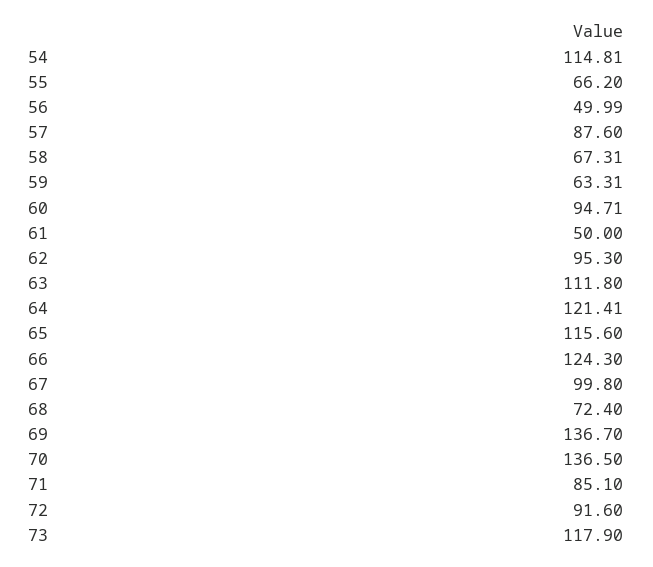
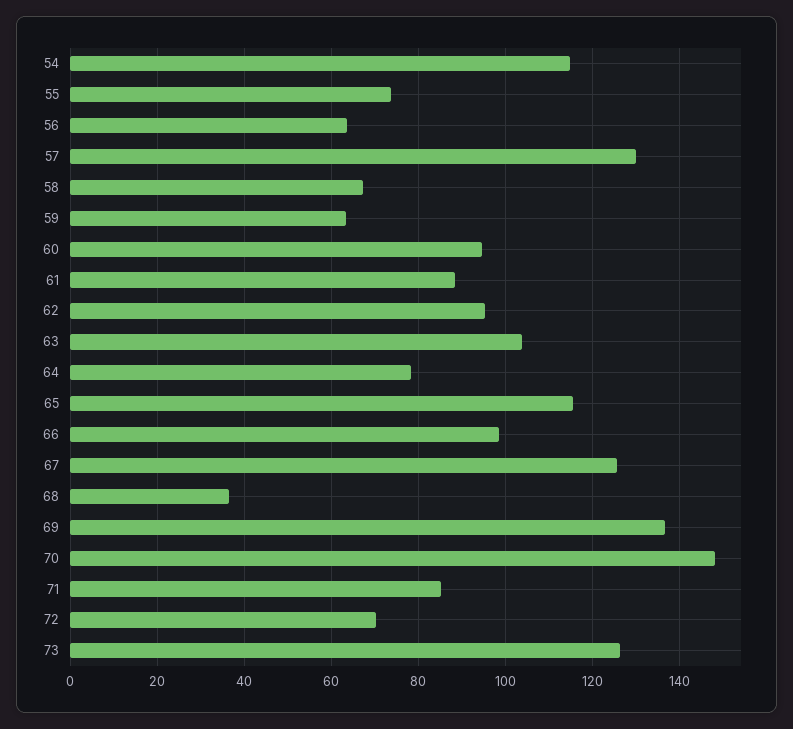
55: 66.2 -> 74
56: 49.99 -> 64
57: 87.6 -> 130
61: 50 -> 88
63: 111.8 -> 104
64: 121.41 -> 78
66: 124.3 -> 98
67: 99.8 -> 126
68: 72.4 -> 36
70: 136.5 -> 148
72: 91.6 -> 70
73: 117.9 -> 126

